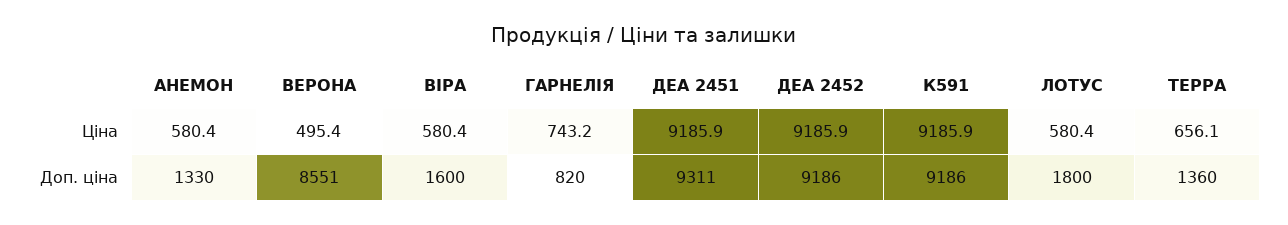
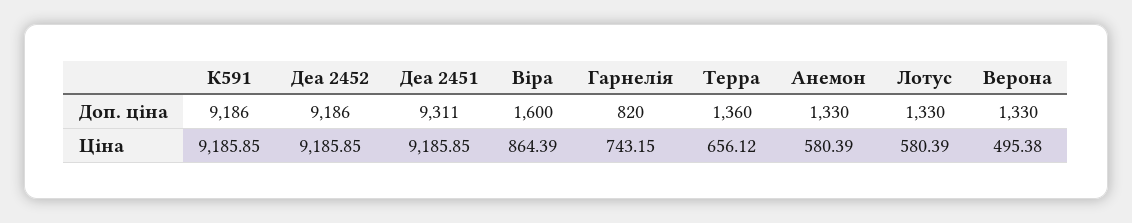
ВІРА, Ціна: 580.4 -> 864.39
ВЕРОНА, Доп. ціна: 8551 -> 1330
ЛОТУС, Доп. ціна: 1800 -> 1330

